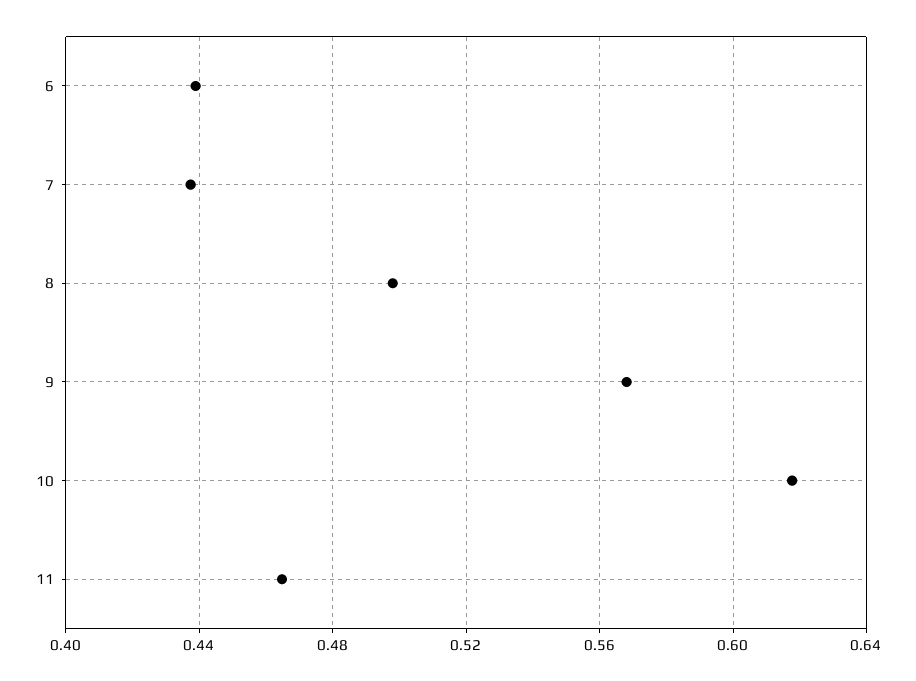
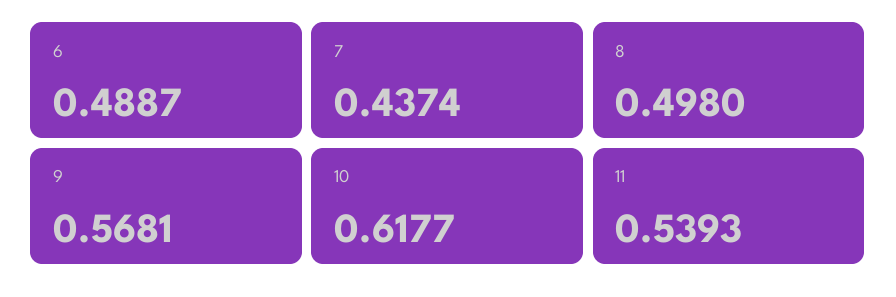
6: 0.44 -> 0.4887
11: 0.465 -> 0.5393

